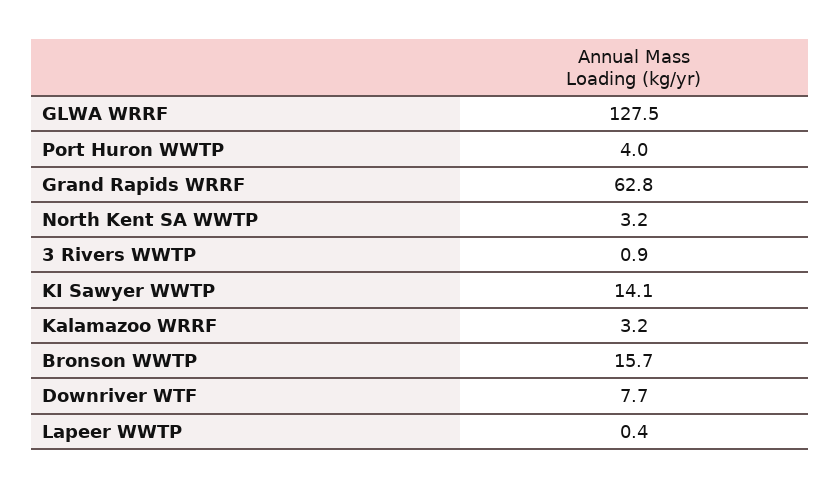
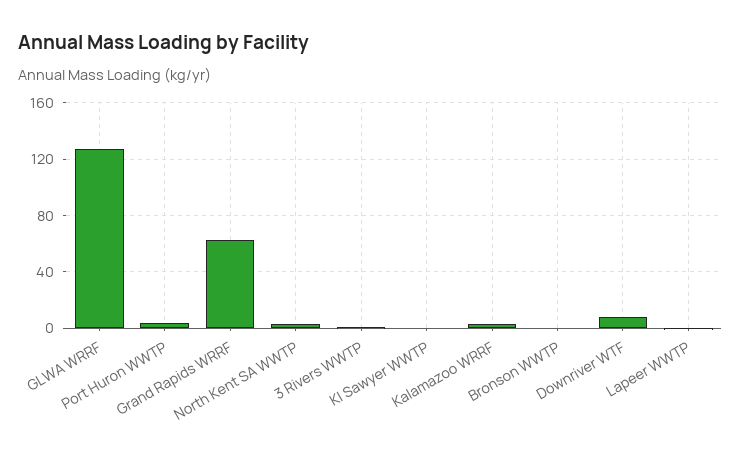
KI Sawyer WWTP: 14.1 -> 0
Bronson WWTP: 15.7 -> 0

